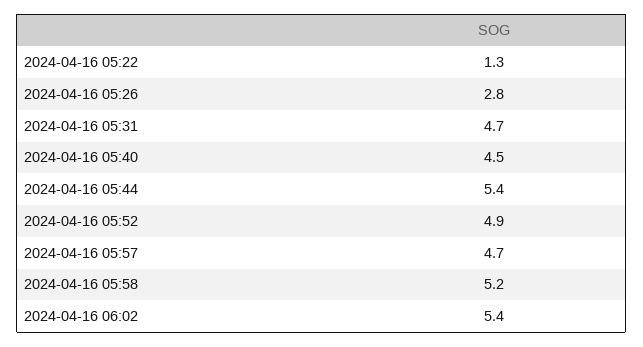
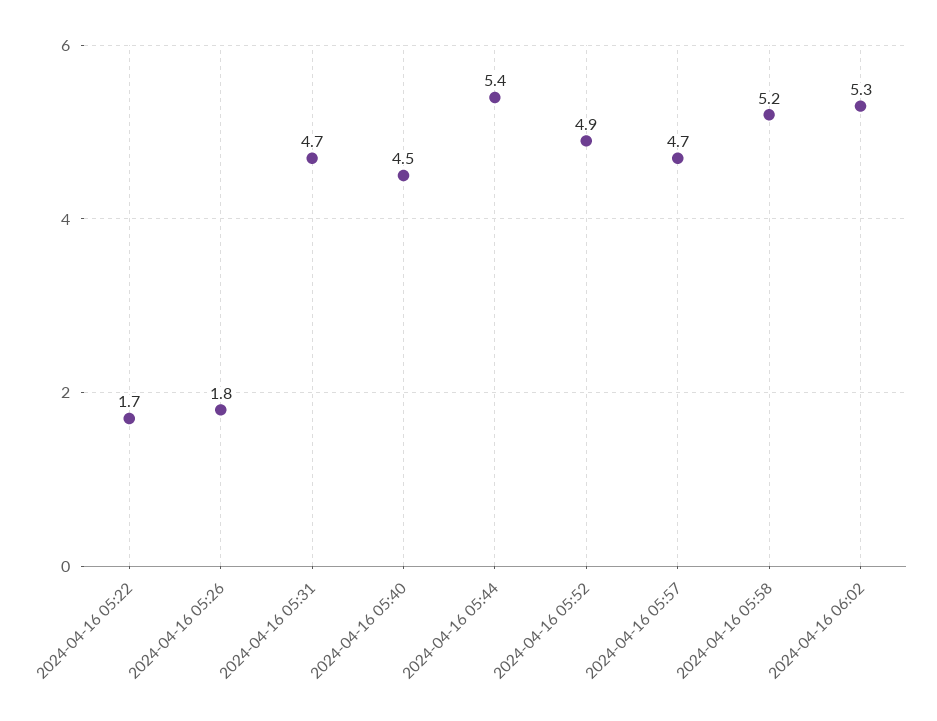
2024-04-16 05:22: 1.3 -> 1.7
2024-04-16 05:26: 2.8 -> 1.8
2024-04-16 06:02: 5.4 -> 5.3

